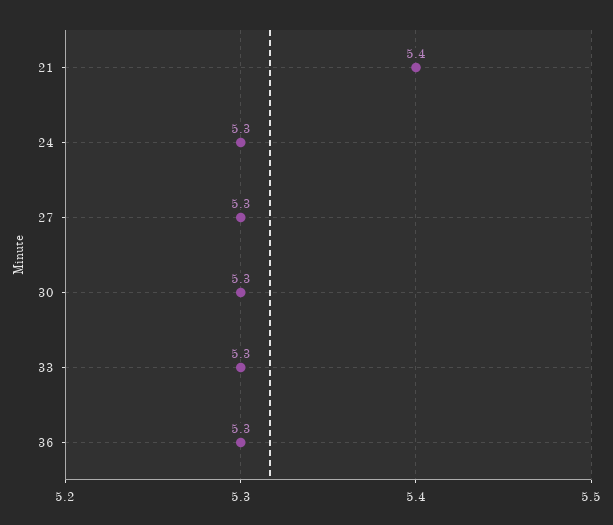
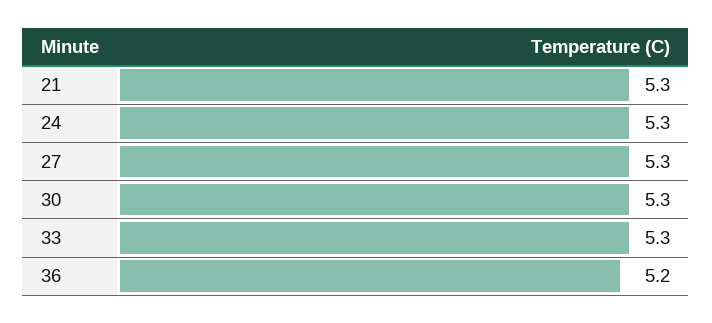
21: 5.4 -> 5.3
36: 5.3 -> 5.2

